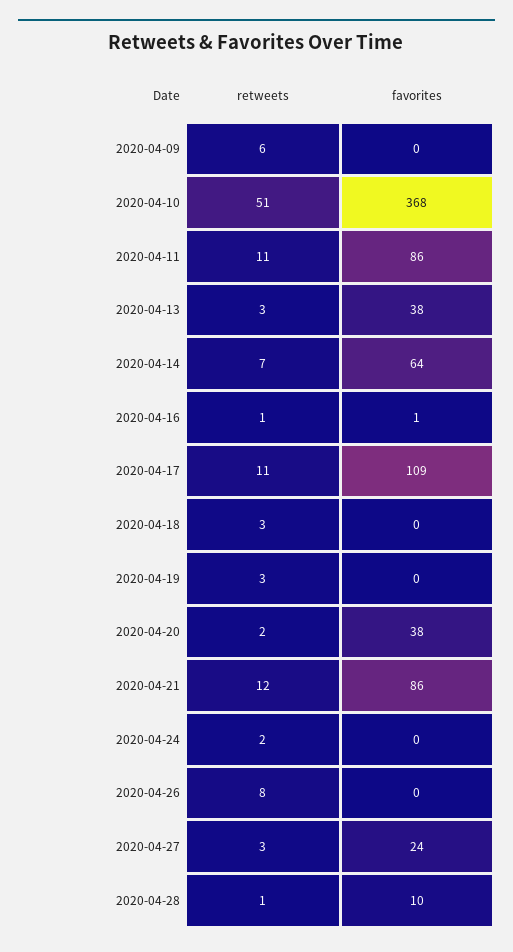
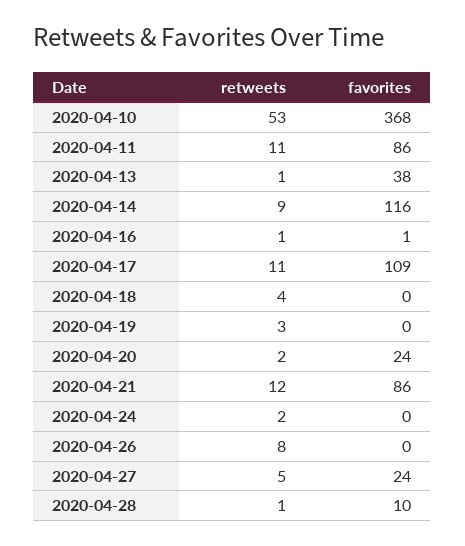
retweets, 2020-04-09: 6 -> none
favorites, 2020-04-09: 0 -> none
retweets, 2020-04-10: 51 -> 53
retweets, 2020-04-13: 3 -> 1
retweets, 2020-04-14: 7 -> 9
favorites, 2020-04-14: 64 -> 116
retweets, 2020-04-18: 3 -> 4
favorites, 2020-04-20: 38 -> 24
retweets, 2020-04-27: 3 -> 5

